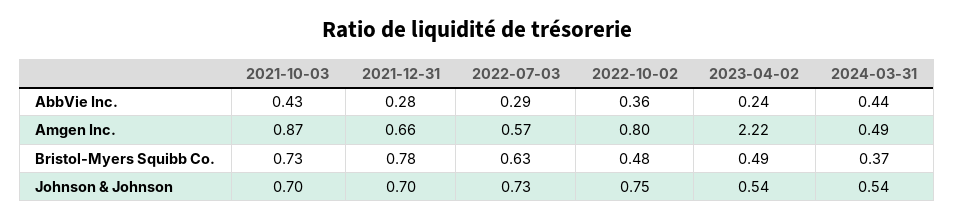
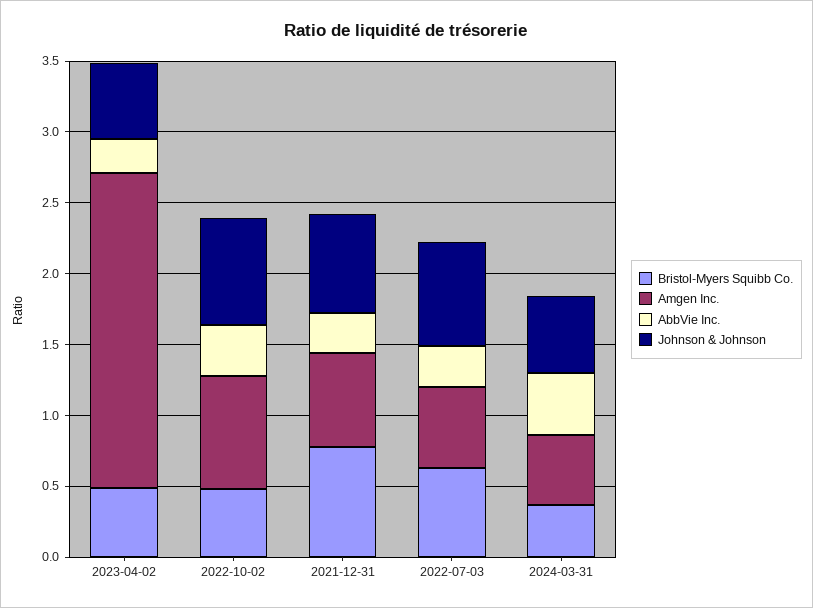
AbbVie Inc., 2021-10-03: 0.43 -> none
Amgen Inc., 2021-10-03: 0.87 -> none
Bristol-Myers Squibb Co., 2021-10-03: 0.73 -> none
Johnson & Johnson, 2021-10-03: 0.7 -> none

